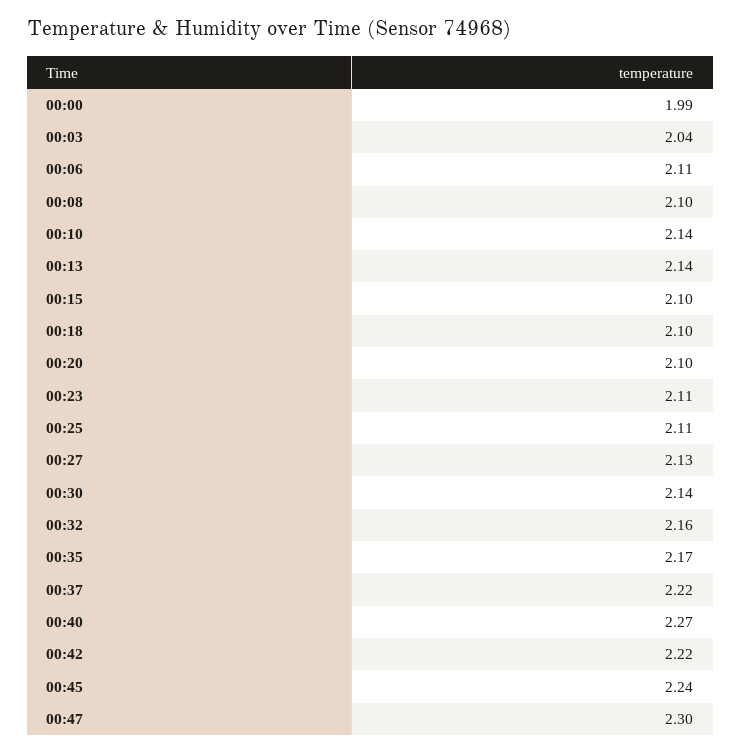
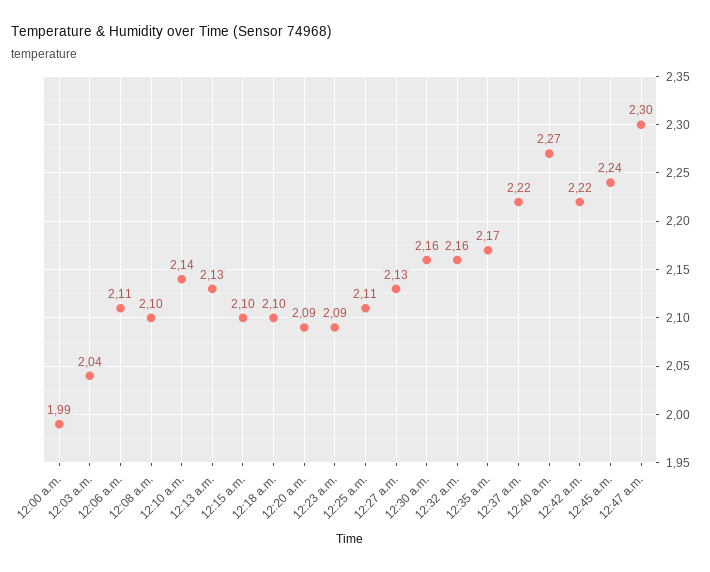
00:13: 2.14 -> 2.13
00:20: 2.1 -> 2.09
00:23: 2.11 -> 2.09
00:30: 2.14 -> 2.16

